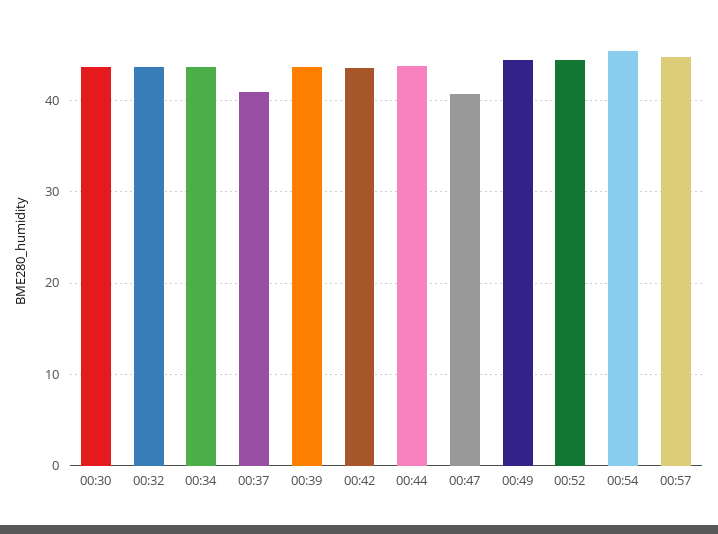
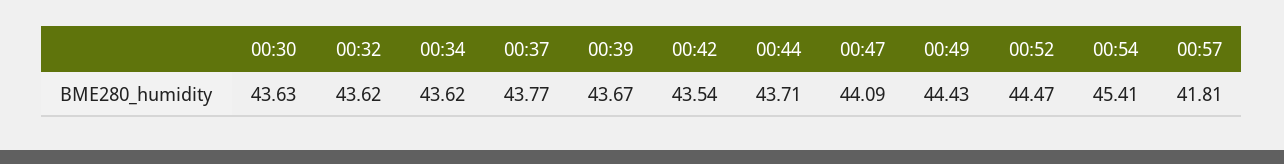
00:37: 41 -> 43.77
00:47: 41 -> 44.09
00:57: 45 -> 41.81

